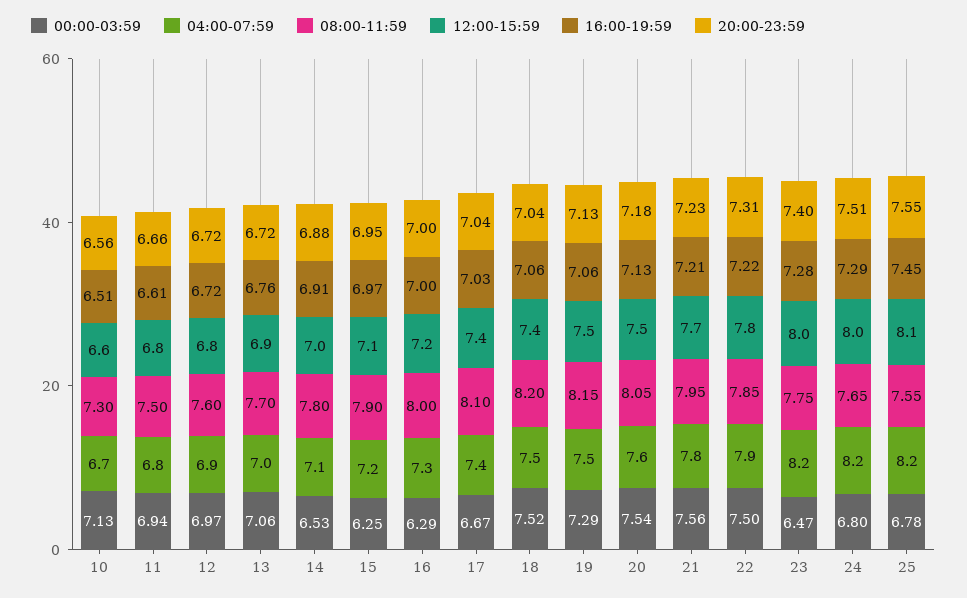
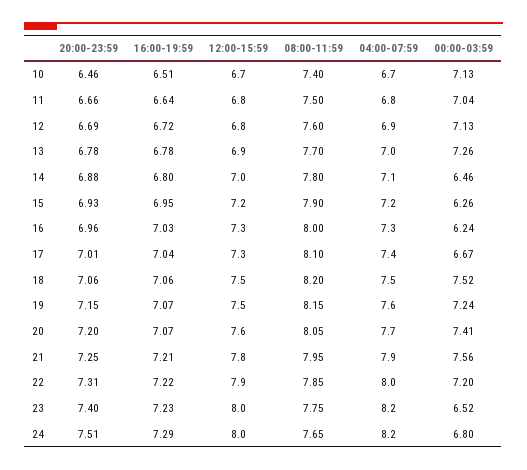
08:00-11:59, 10: 7.3 -> 7.4
12:00-15:59, 10: 6.6 -> 6.7
20:00-23:59, 10: 6.56 -> 6.46
00:00-03:59, 11: 6.94 -> 7.04
16:00-19:59, 11: 6.61 -> 6.64
00:00-03:59, 12: 6.97 -> 7.13
20:00-23:59, 12: 6.72 -> 6.69
00:00-03:59, 13: 7.06 -> 7.26
16:00-19:59, 13: 6.76 -> 6.78
20:00-23:59, 13: 6.72 -> 6.78
00:00-03:59, 14: 6.53 -> 6.46
16:00-19:59, 14: 6.91 -> 6.8
00:00-03:59, 15: 6.25 -> 6.26
12:00-15:59, 15: 7.1 -> 7.2
16:00-19:59, 15: 6.97 -> 6.95
20:00-23:59, 15: 6.95 -> 6.93
00:00-03:59, 16: 6.29 -> 6.24
12:00-15:59, 16: 7.2 -> 7.3
16:00-19:59, 16: 7 -> 7.03
20:00-23:59, 16: 7 -> 6.96
12:00-15:59, 17: 7.4 -> 7.3
16:00-19:59, 17: 7.03 -> 7.04
20:00-23:59, 17: 7.04 -> 7.01
12:00-15:59, 18: 7.4 -> 7.5
20:00-23:59, 18: 7.04 -> 7.06
00:00-03:59, 19: 7.29 -> 7.24
04:00-07:59, 19: 7.5 -> 7.6
16:00-19:59, 19: 7.06 -> 7.07
20:00-23:59, 19: 7.13 -> 7.15
00:00-03:59, 20: 7.54 -> 7.41
04:00-07:59, 20: 7.6 -> 7.7
12:00-15:59, 20: 7.5 -> 7.6
16:00-19:59, 20: 7.13 -> 7.07
20:00-23:59, 20: 7.18 -> 7.2
04:00-07:59, 21: 7.8 -> 7.9
12:00-15:59, 21: 7.7 -> 7.8
20:00-23:59, 21: 7.23 -> 7.25
00:00-03:59, 22: 7.5 -> 7.2
04:00-07:59, 22: 7.9 -> 8
12:00-15:59, 22: 7.8 -> 7.9
00:00-03:59, 23: 6.47 -> 6.52
16:00-19:59, 23: 7.28 -> 7.23
00:00-03:59, 25: 6.78 -> none
04:00-07:59, 25: 8.2 -> none
08:00-11:59, 25: 7.55 -> none
12:00-15:59, 25: 8.1 -> none
16:00-19:59, 25: 7.45 -> none
20:00-23:59, 25: 7.55 -> none

